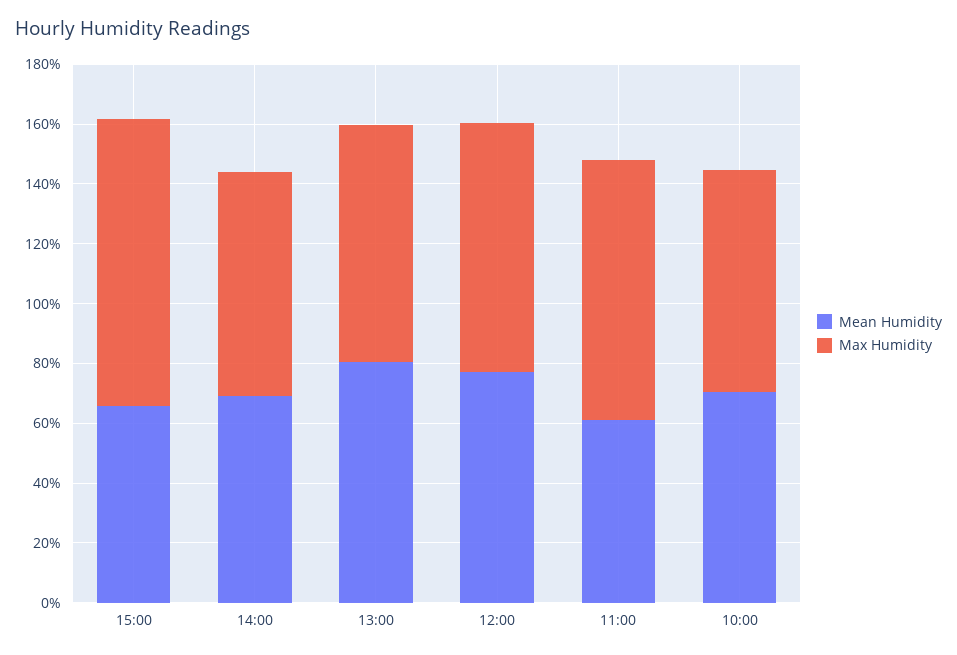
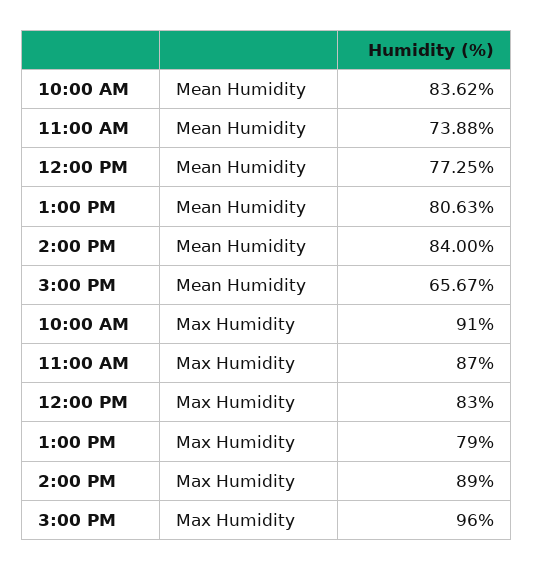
Mean Humidity, 14:00: 70 -> 84
Max Humidity, 14:00: 75 -> 89
Mean Humidity, 11:00: 60 -> 73.88
Mean Humidity, 10:00: 70 -> 83.62
Max Humidity, 10:00: 75 -> 91

